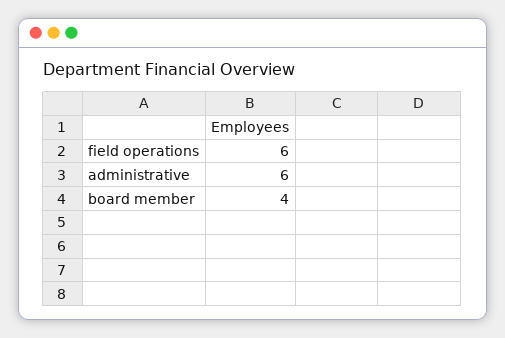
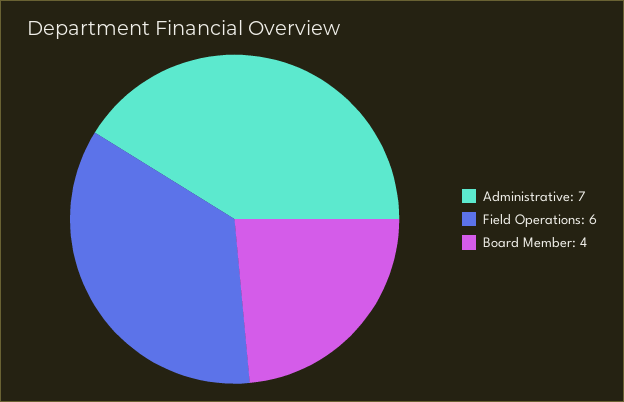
administrative: 6 -> 7

